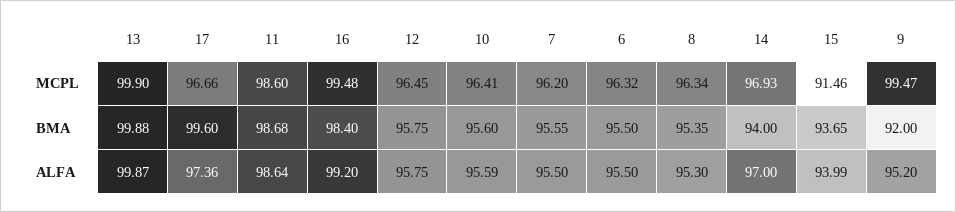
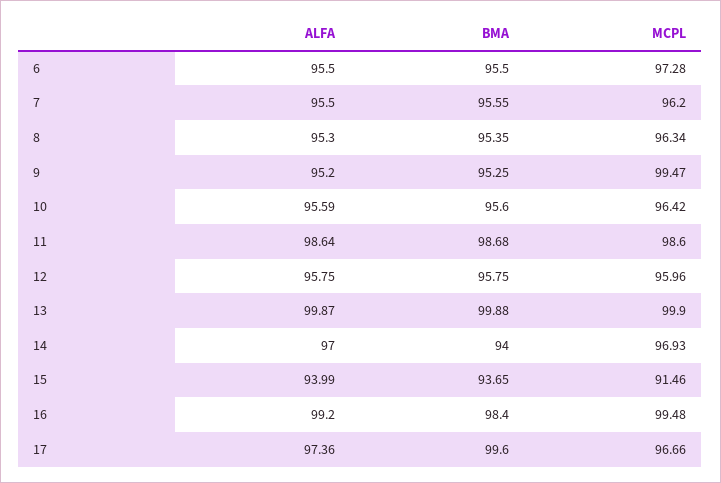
12, MCPL: 96.45 -> 95.96
10, MCPL: 96.41 -> 96.42
6, MCPL: 96.32 -> 97.28
9, BMA: 92 -> 95.25

